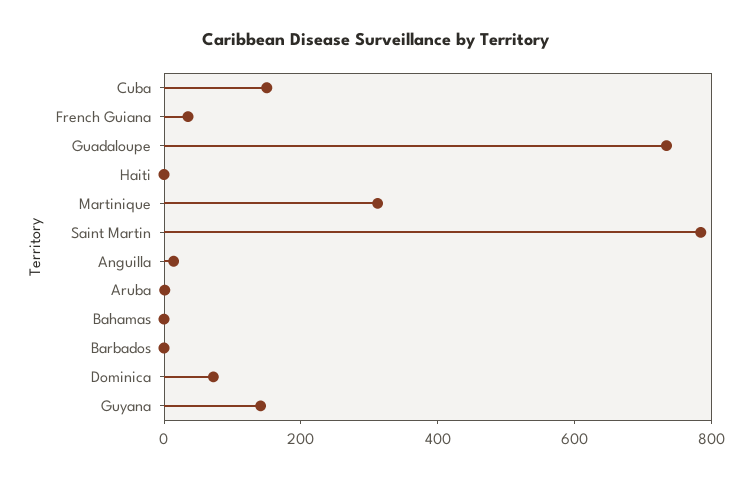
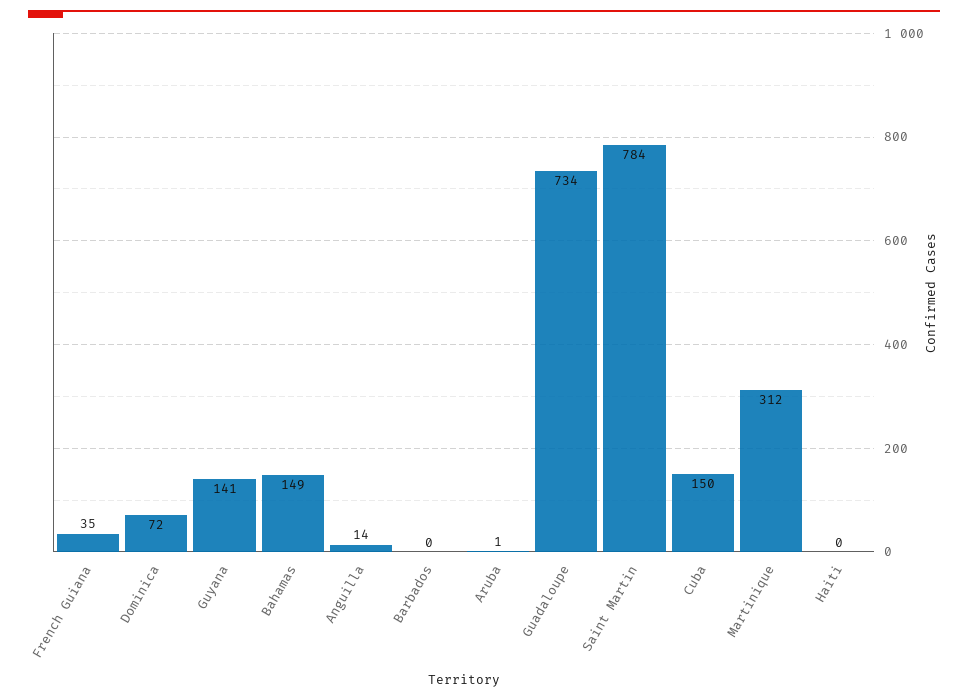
Bahamas: 0 -> 149

